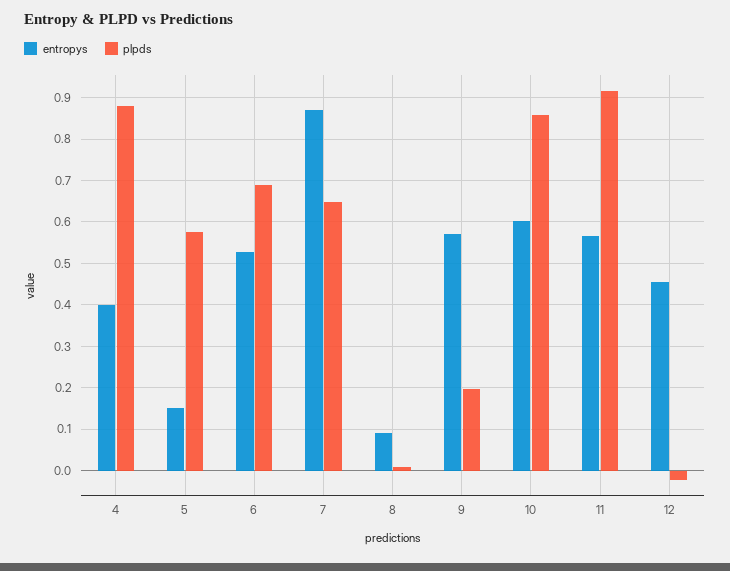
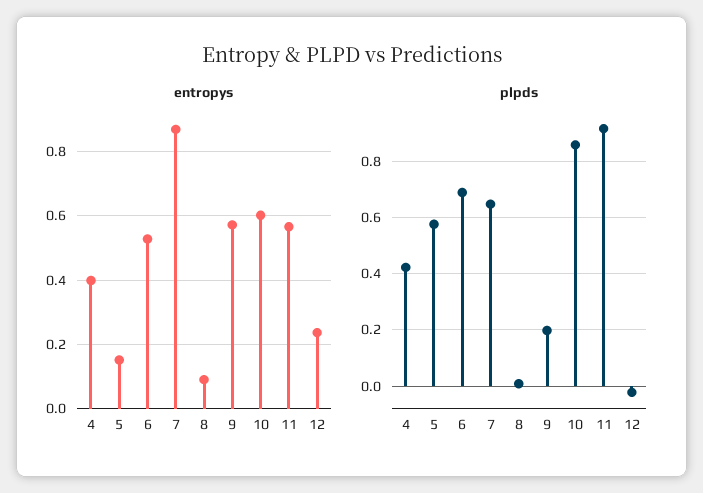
plpds, 4: 0.88 -> 0.425
entropys, 12: 0.46 -> 0.24

